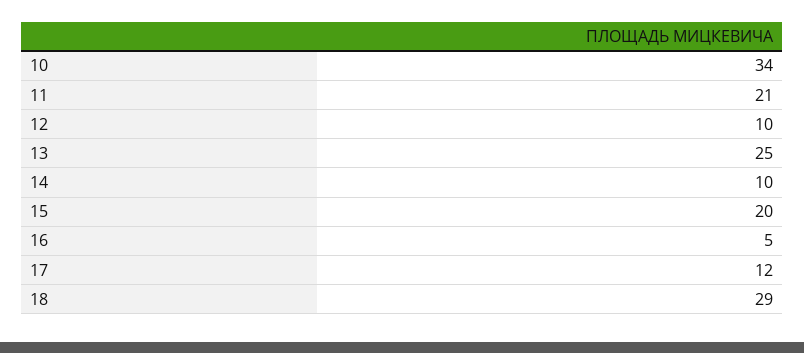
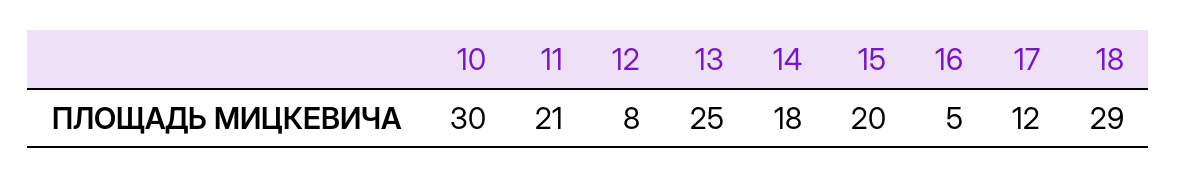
10: 34 -> 30
12: 10 -> 8
14: 10 -> 18

